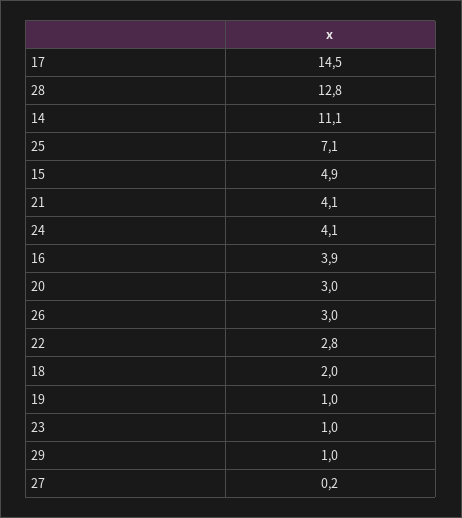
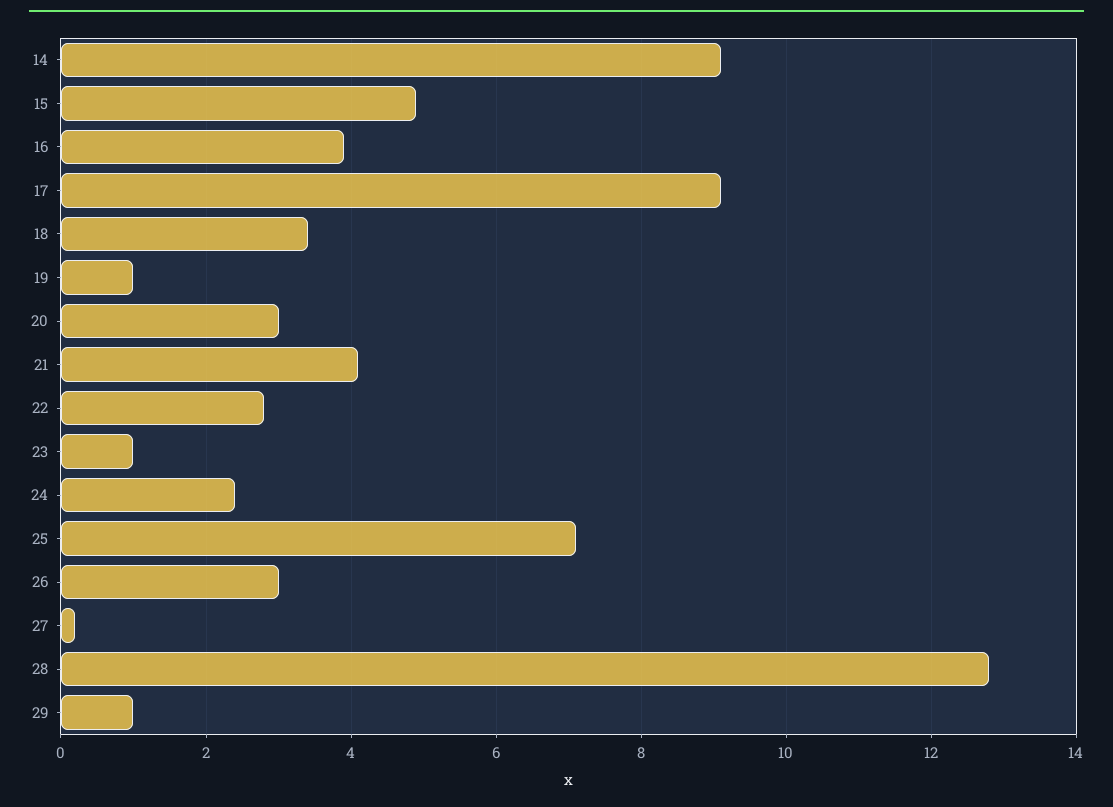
17: 14.5 -> 9
14: 11.1 -> 9
24: 4.1 -> 2.5
18: 2 -> 3.5

